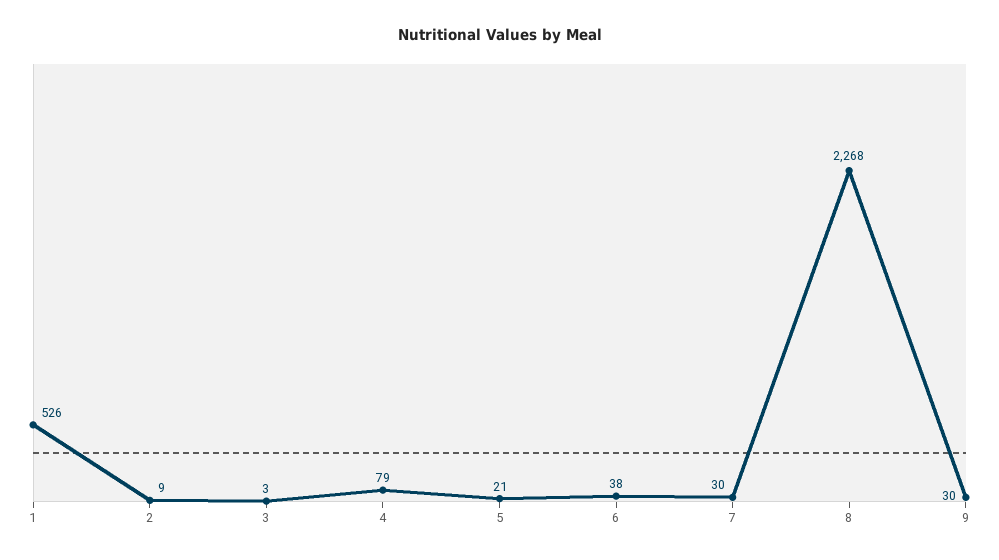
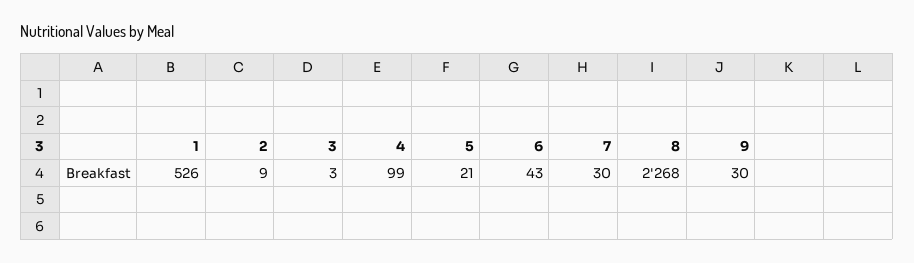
4: 79 -> 99
6: 38 -> 43

